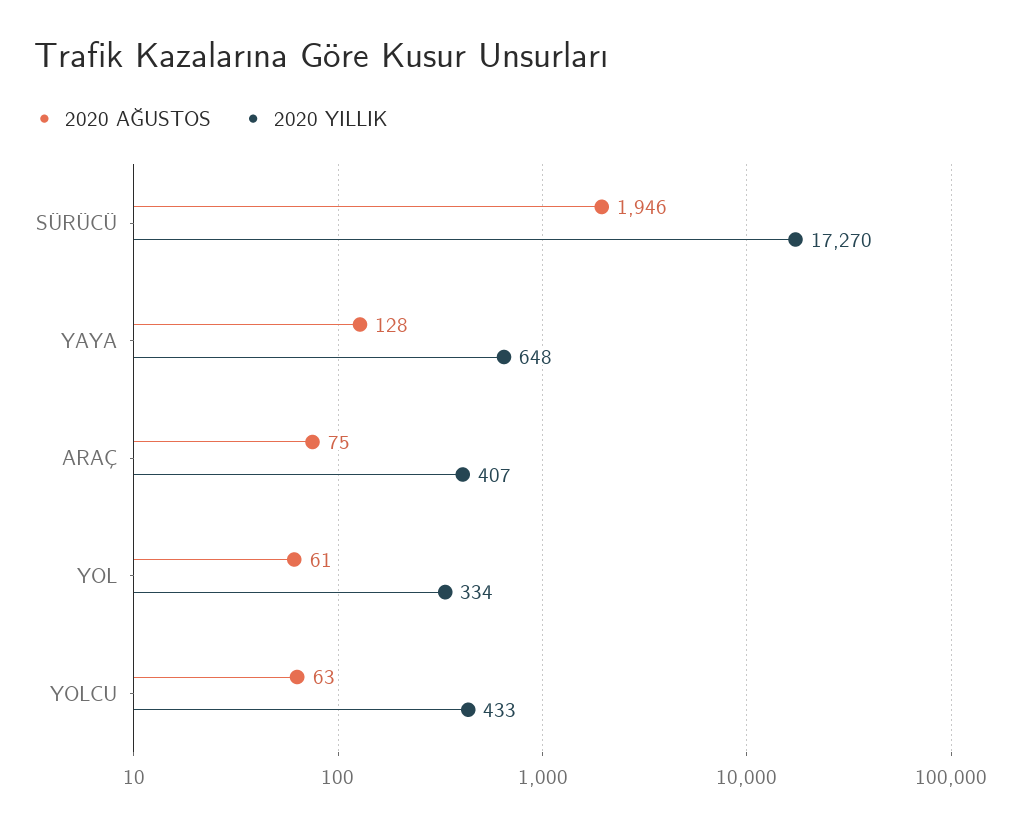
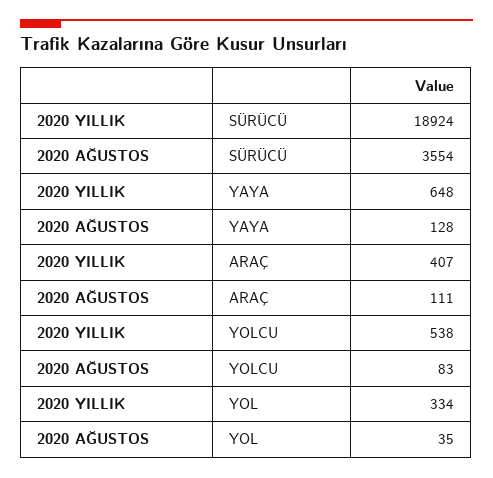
2020 AĞUSTOS, SÜRÜCÜ: 1946 -> 3554
2020 YILLIK, SÜRÜCÜ: 17270 -> 18924
2020 AĞUSTOS, ARAÇ: 75 -> 111
2020 AĞUSTOS, YOL: 61 -> 35
2020 AĞUSTOS, YOLCU: 63 -> 83
2020 YILLIK, YOLCU: 433 -> 538

